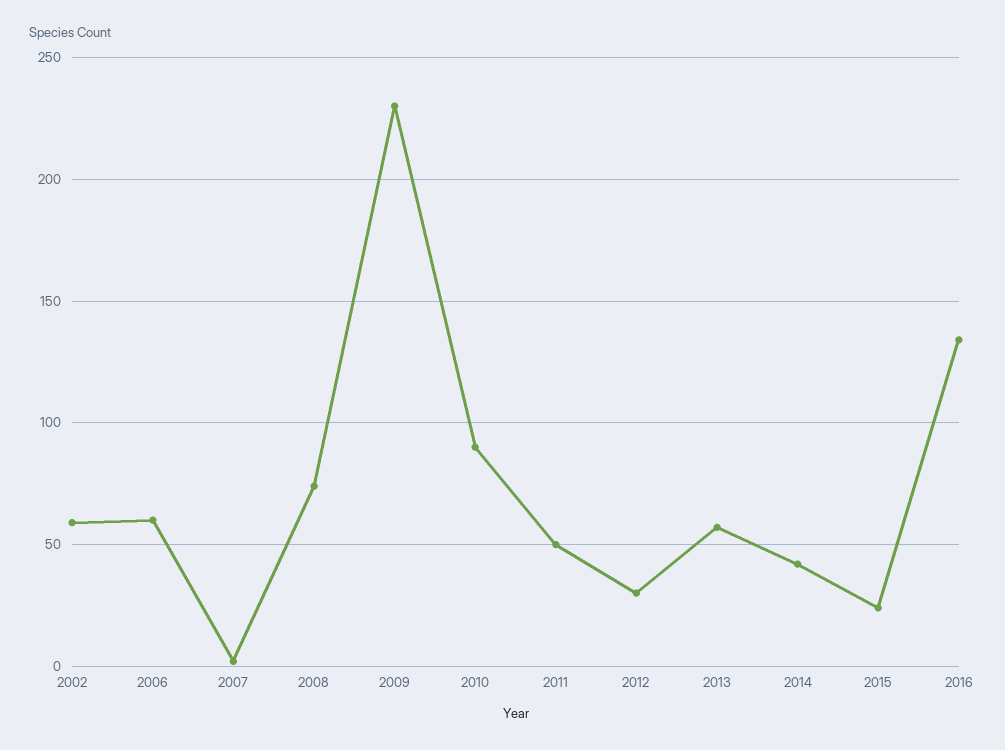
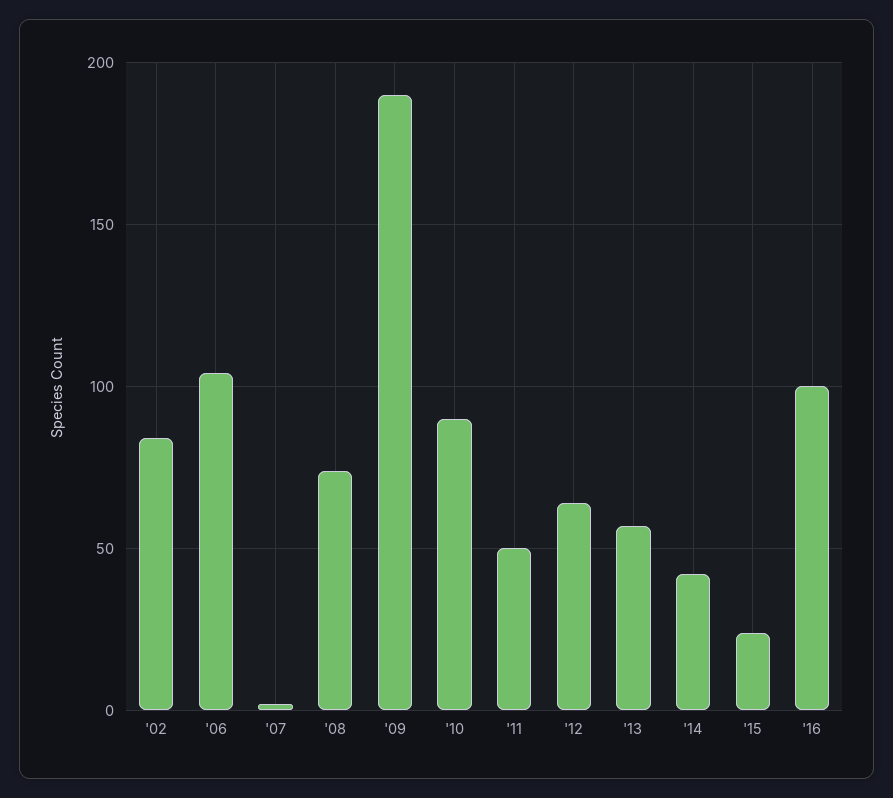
2002: 60 -> 85
2006: 60 -> 105
2009: 230 -> 190
2012: 30 -> 65
2016: 135 -> 100

